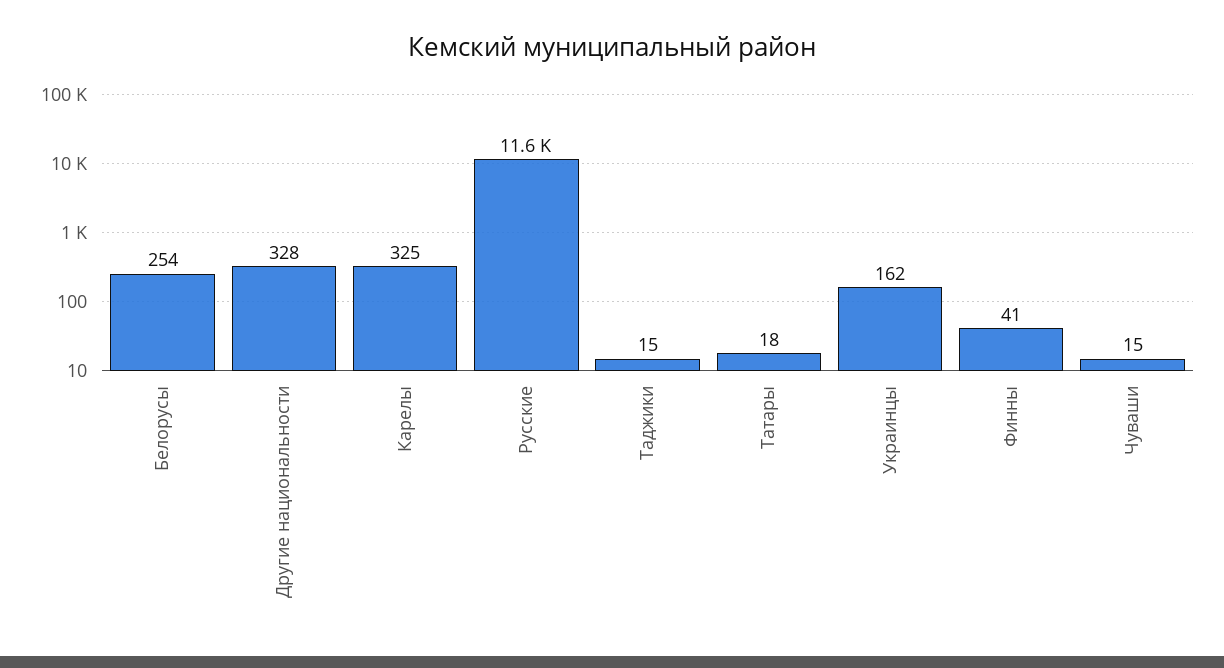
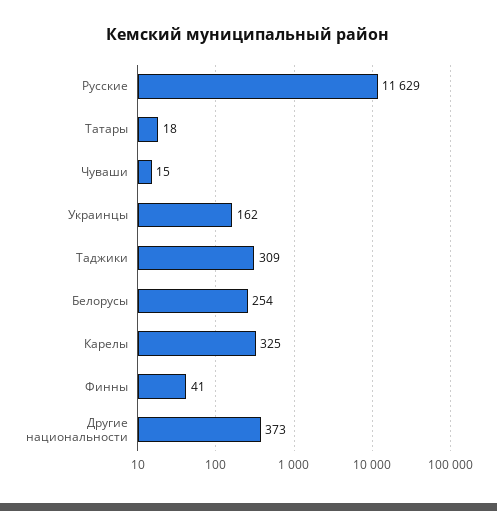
Другие национальности: 328 -> 373
Таджики: 15 -> 309

